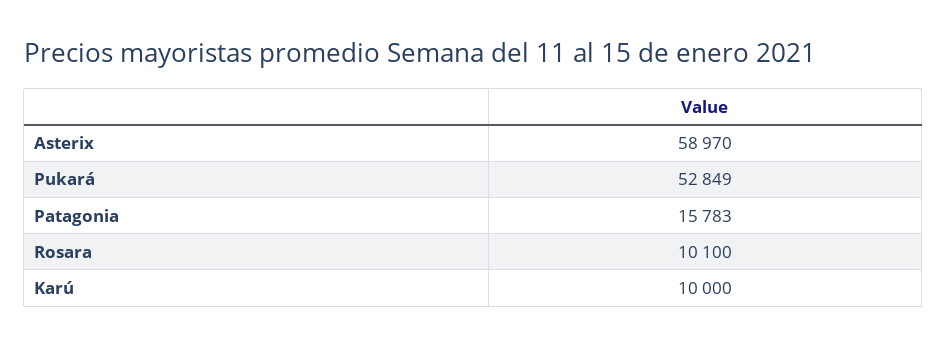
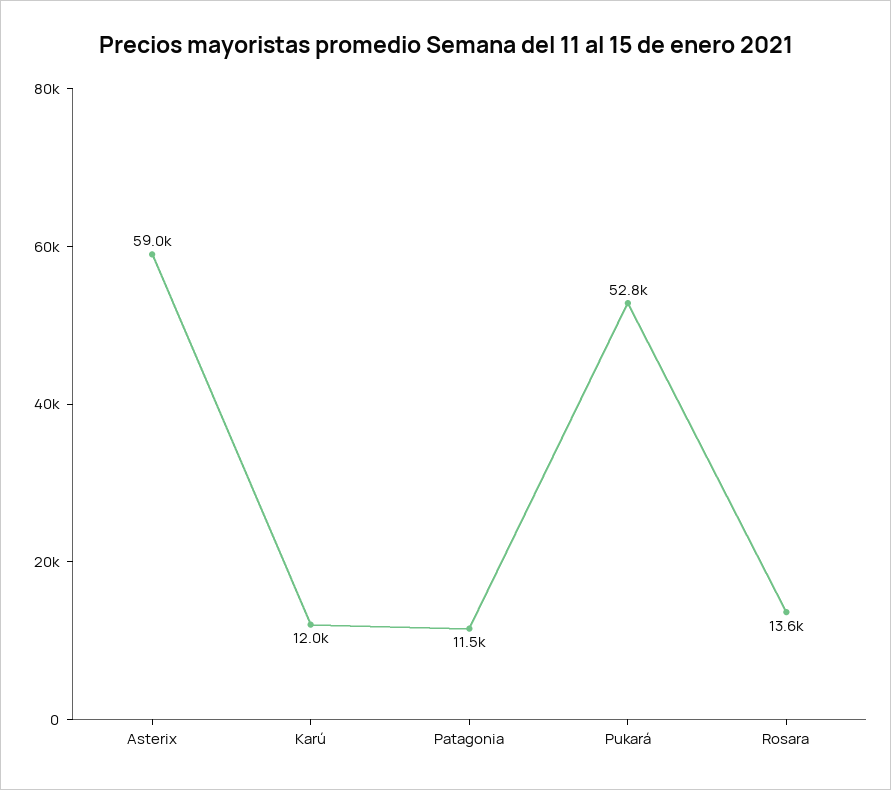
Patagonia: 15783 -> 11500
Rosara: 10100 -> 13600
Karú: 10000 -> 12000

